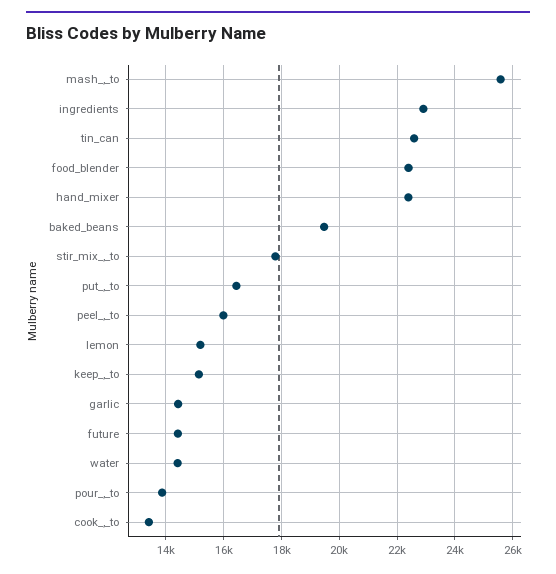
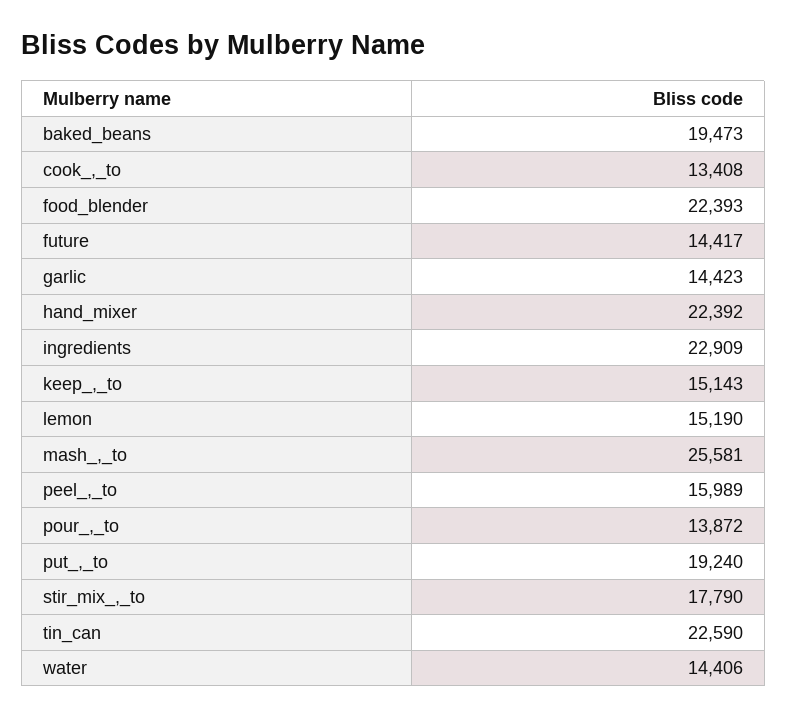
put_,_to: 16500 -> 19240

